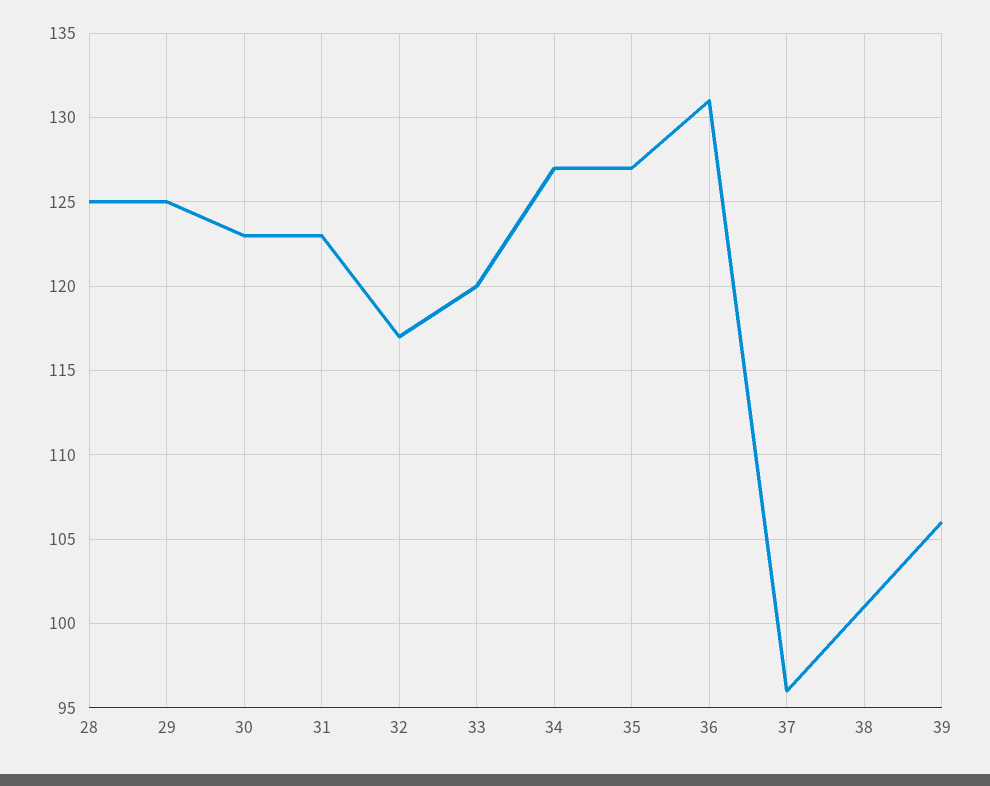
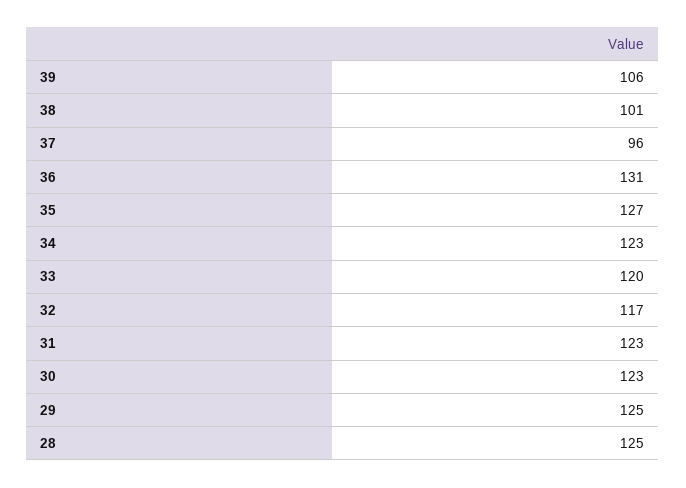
34: 127 -> 123

